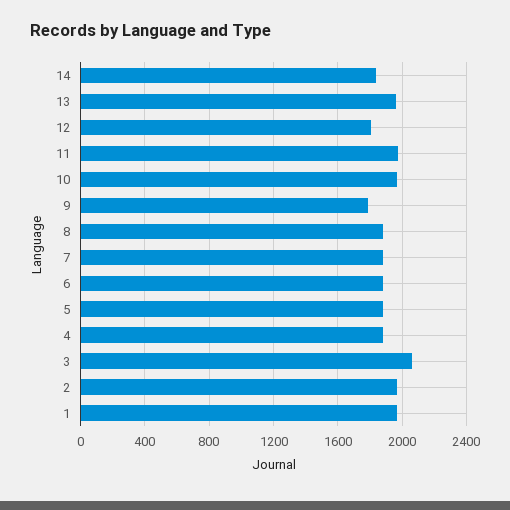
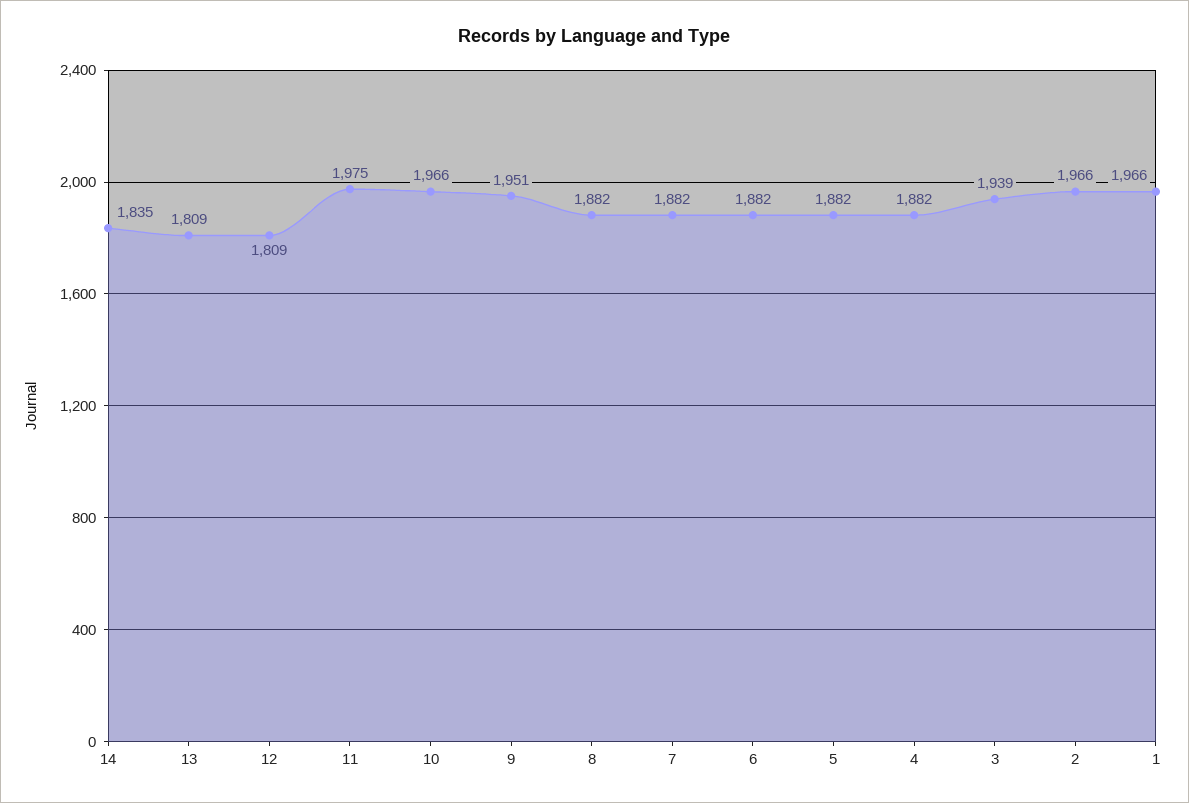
13: 1950 -> 1809
9: 1800 -> 1951
3: 2050 -> 1939

